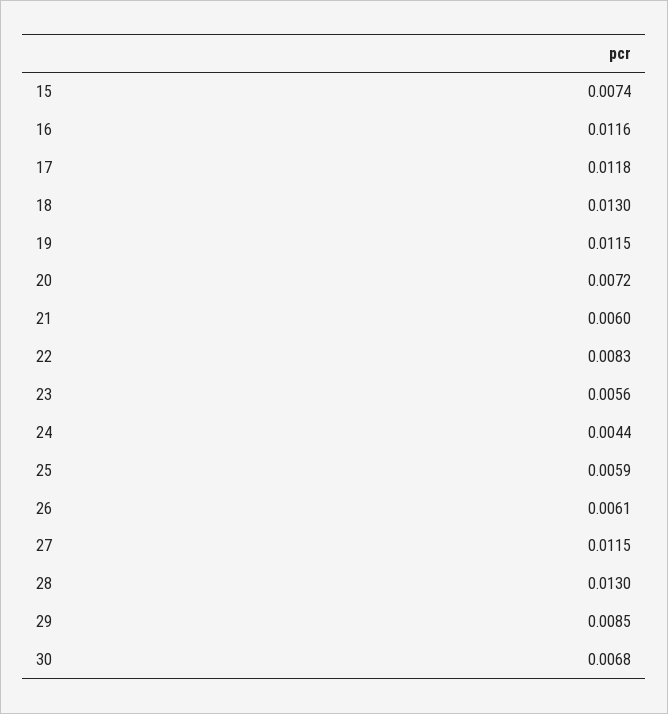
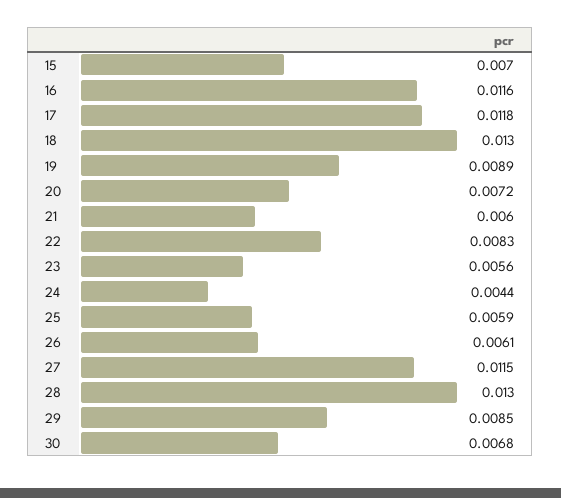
15: 0.0074 -> 0.007
19: 0.0115 -> 0.0089

